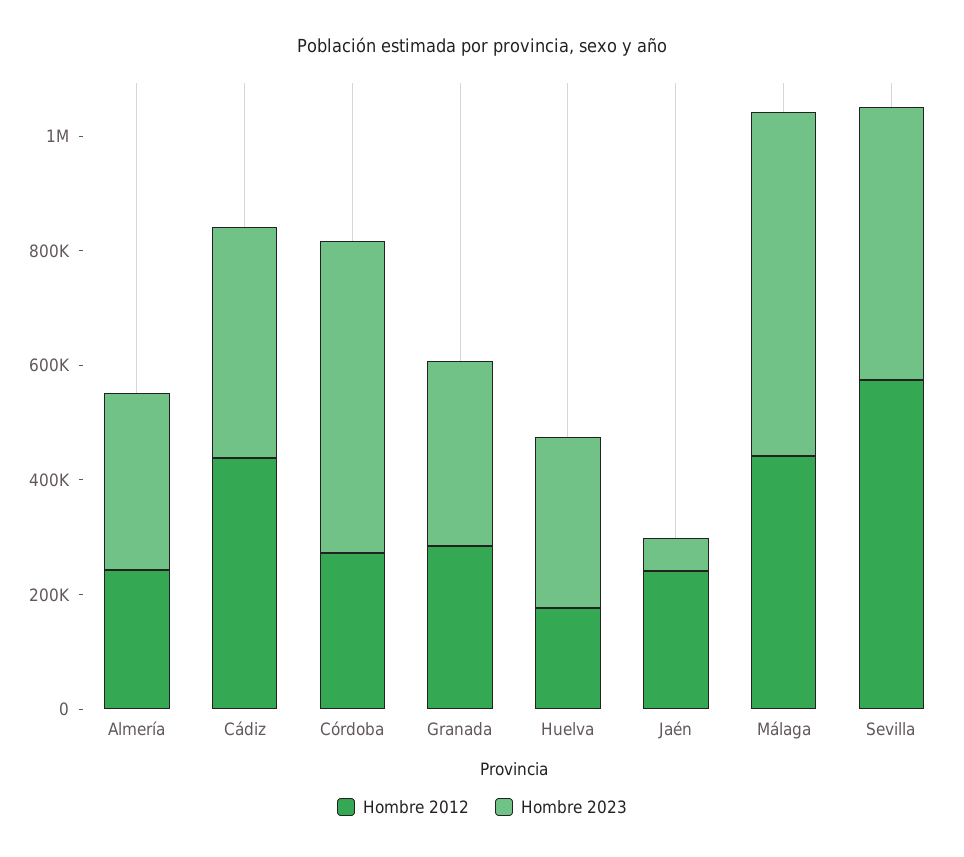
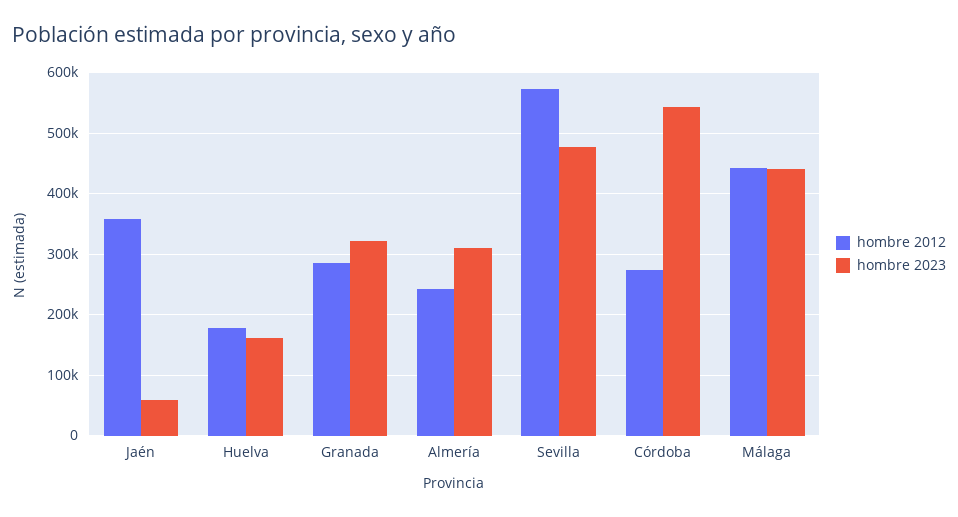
Hombre 2012, Cádiz: 450000 -> none
Hombre 2023, Cádiz: 400000 -> none
Hombre 2023, Huelva: 300000 -> 160000
Hombre 2012, Jaén: 250000 -> 360000
Hombre 2023, Málaga: 600000 -> 440000

